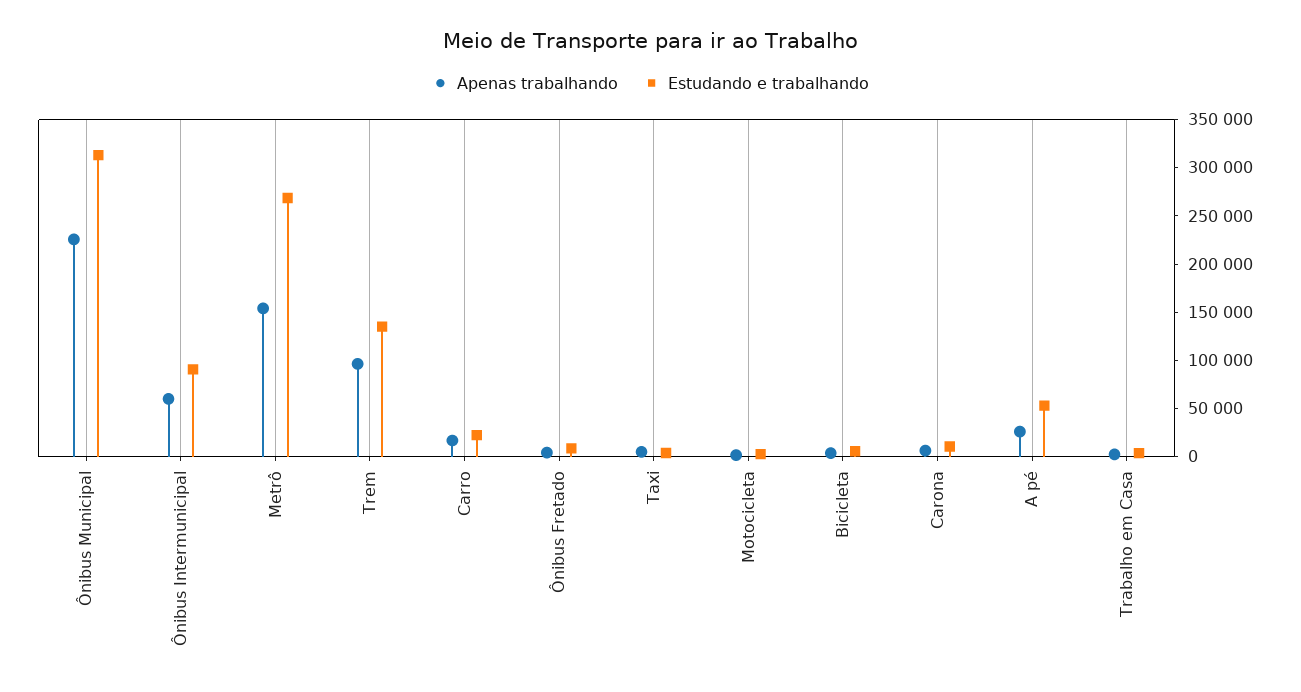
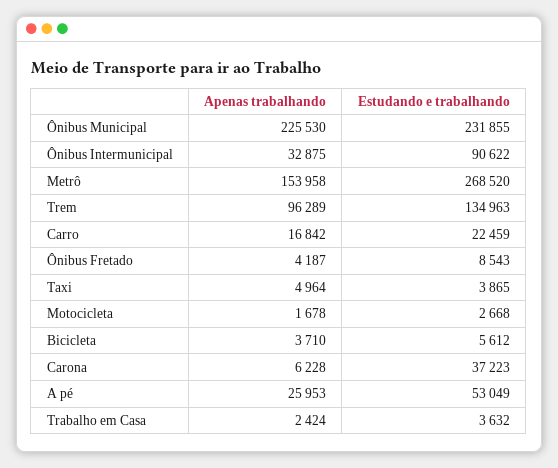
Estudando e trabalhando, Ônibus Municipal: 310000 -> 231855
Apenas trabalhando, Ônibus Intermunicipal: 60000 -> 32875
Estudando e trabalhando, Carona: 10000 -> 37223

